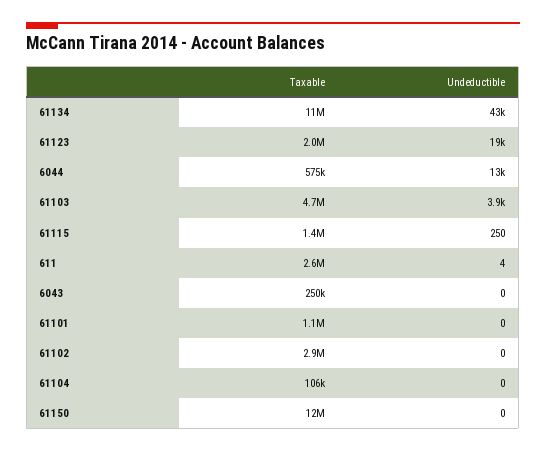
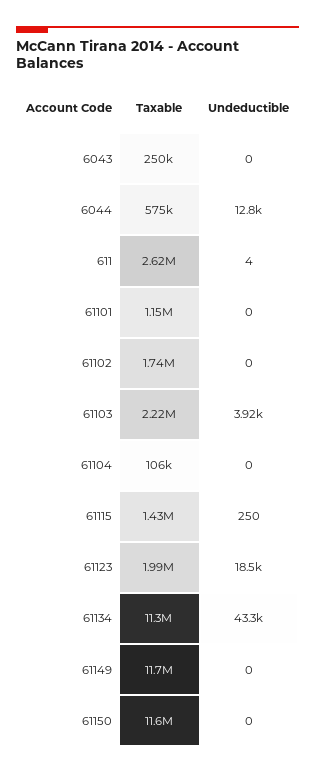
Taxable, 61103: 4700000 -> 2220000
Taxable, 61102: 2900000 -> 1740000
Taxable, 61149: none -> 11700000
Undeductible, 61149: none -> 0

